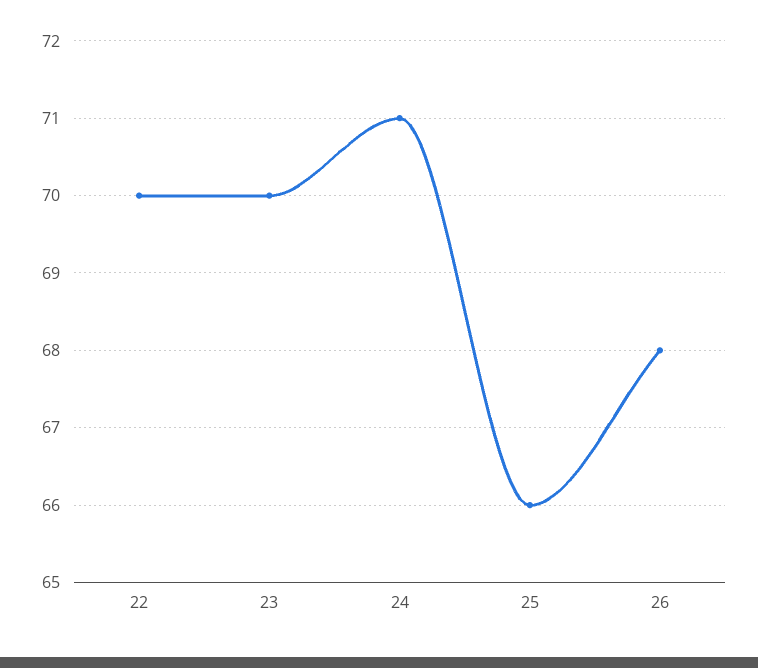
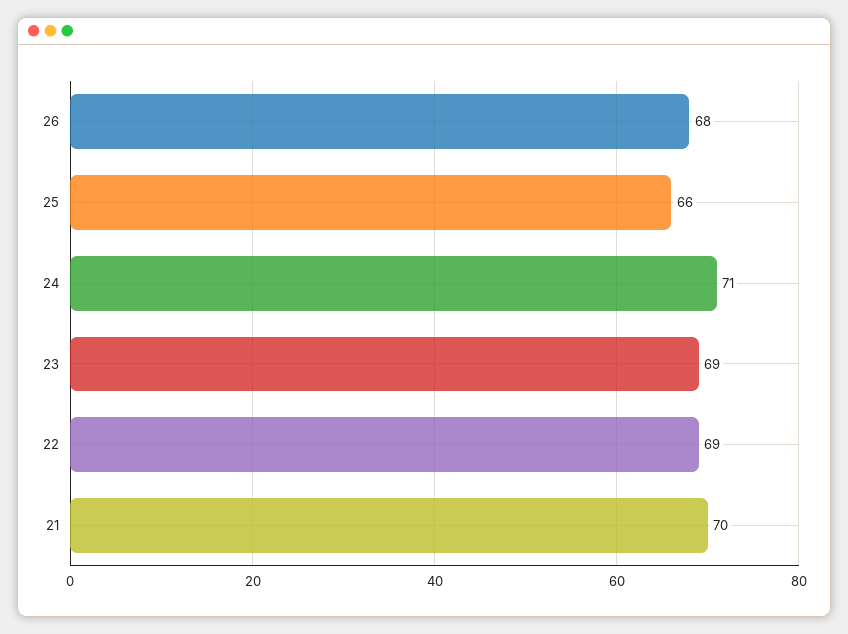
22: 70 -> 69
23: 70 -> 69
21: none -> 70

